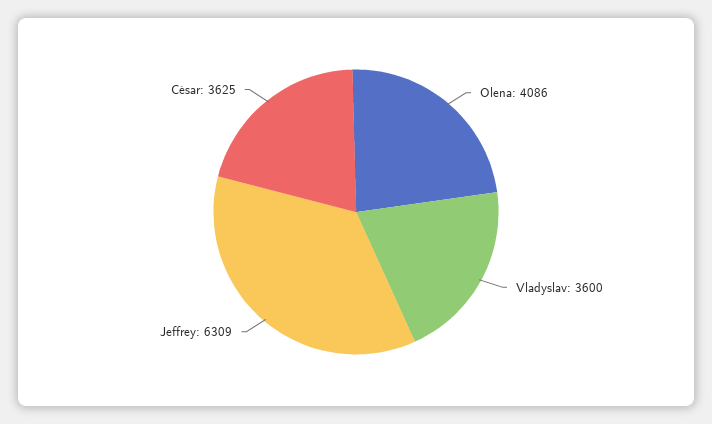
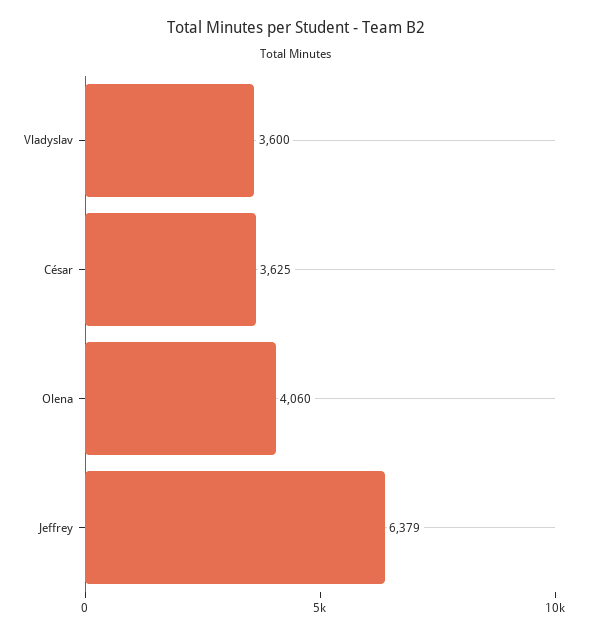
Olena: 4086 -> 4060
Jeffrey: 6309 -> 6379

